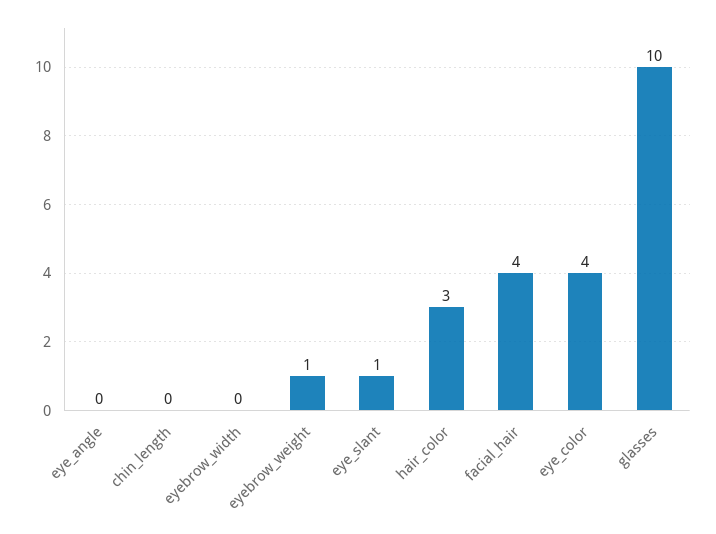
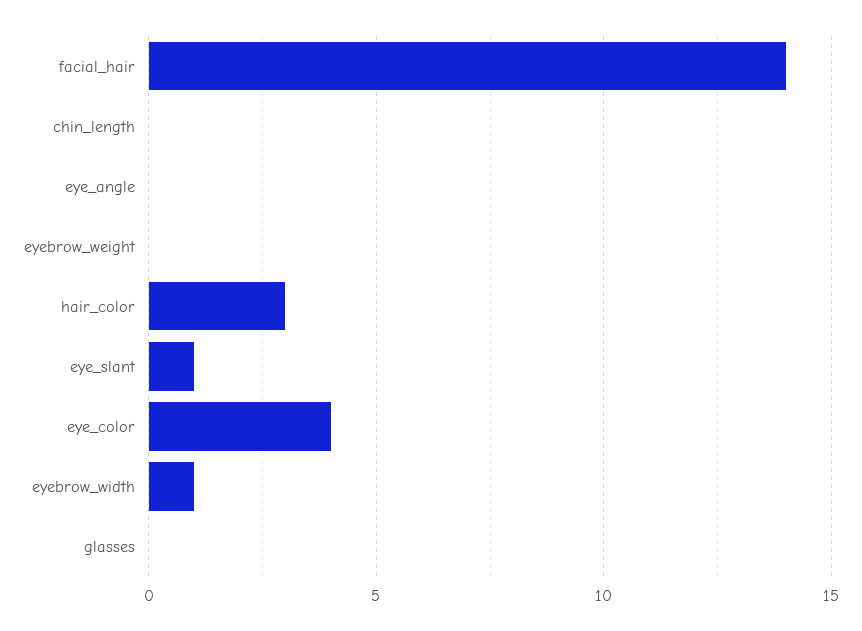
eyebrow_width: 0 -> 1
eyebrow_weight: 1 -> 0
facial_hair: 4 -> 14
glasses: 10 -> 0

